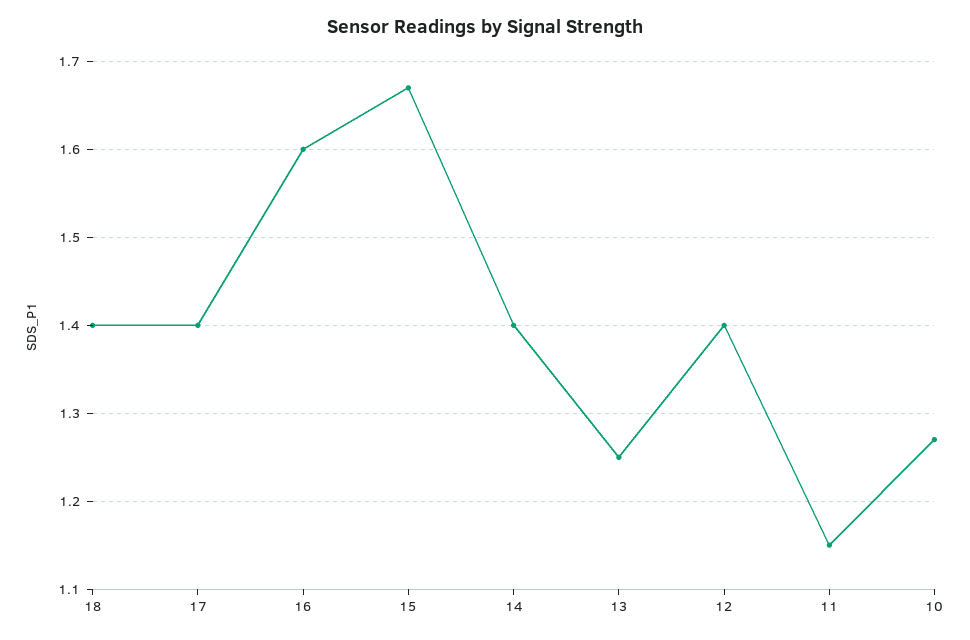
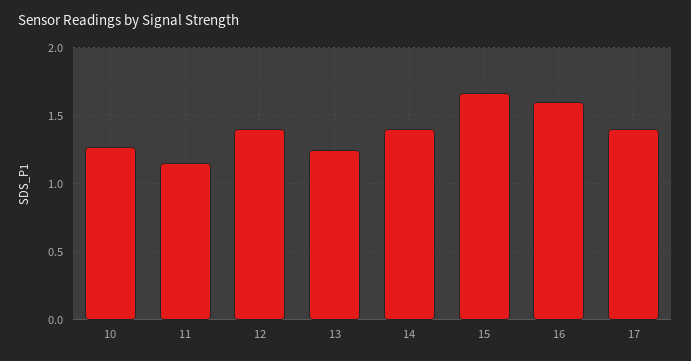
18: 1.4 -> none

